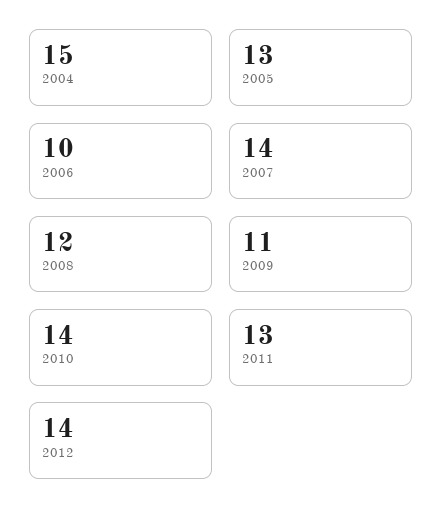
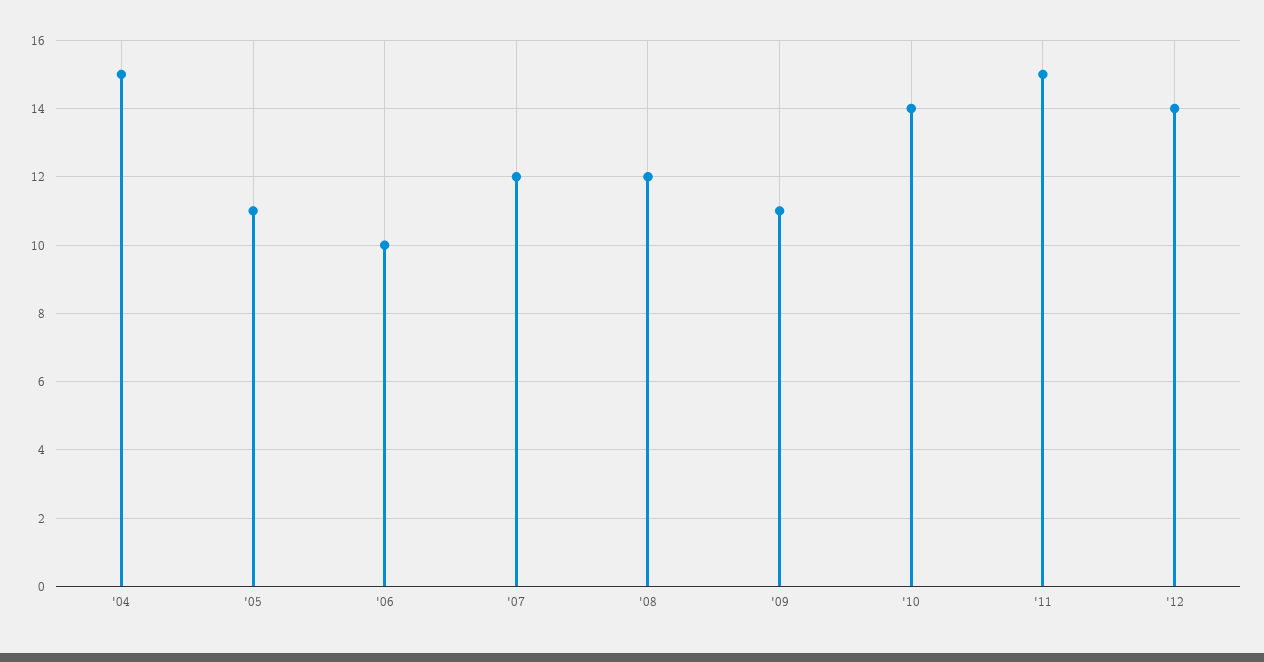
2005: 13 -> 11
2007: 14 -> 12
2011: 13 -> 15

